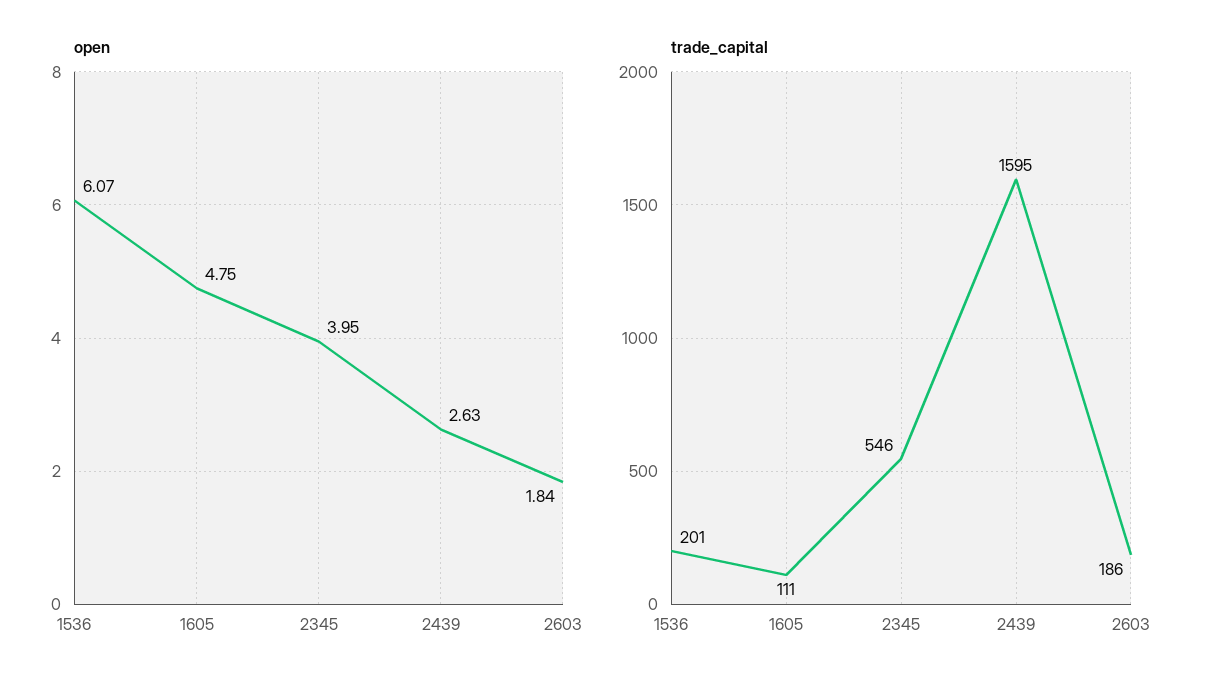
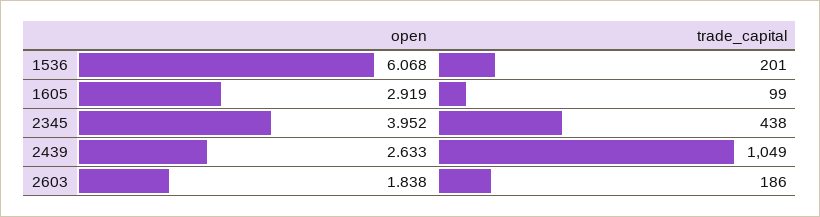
open, 1605: 4.75 -> 2.919
trade_capital, 1605: 111 -> 99
trade_capital, 2345: 546 -> 438
trade_capital, 2439: 1595 -> 1049

